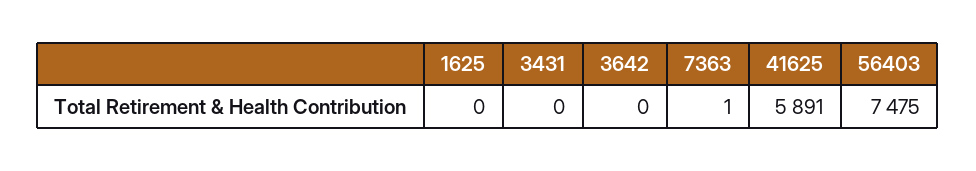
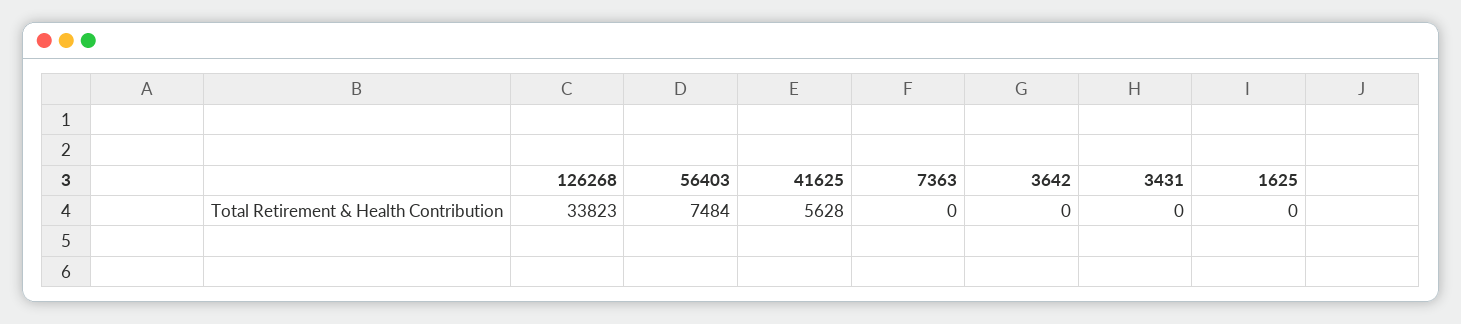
7363: 1 -> 0
41625: 5891 -> 5628
56403: 7475 -> 7484
126268: none -> 33823

